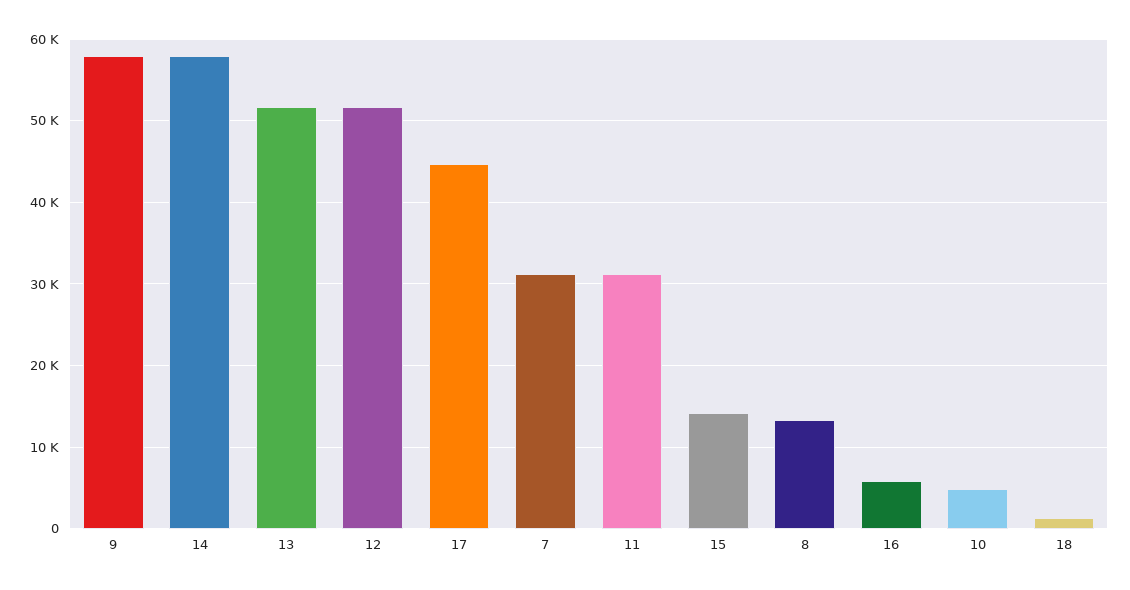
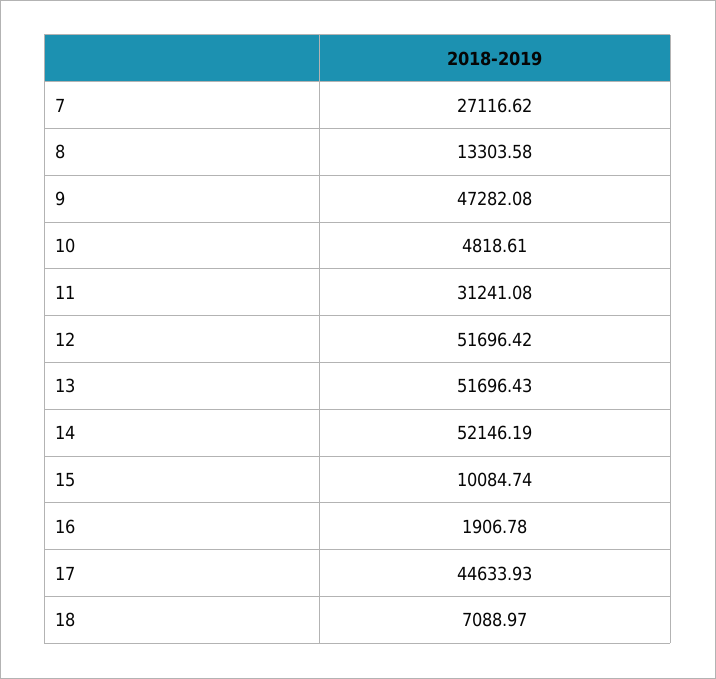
9: 58000 -> 47282.08
14: 58000 -> 52146.19
7: 31000 -> 27116.62
15: 14000 -> 10084.74
16: 6000 -> 1906.78
18: 1000 -> 7088.97

